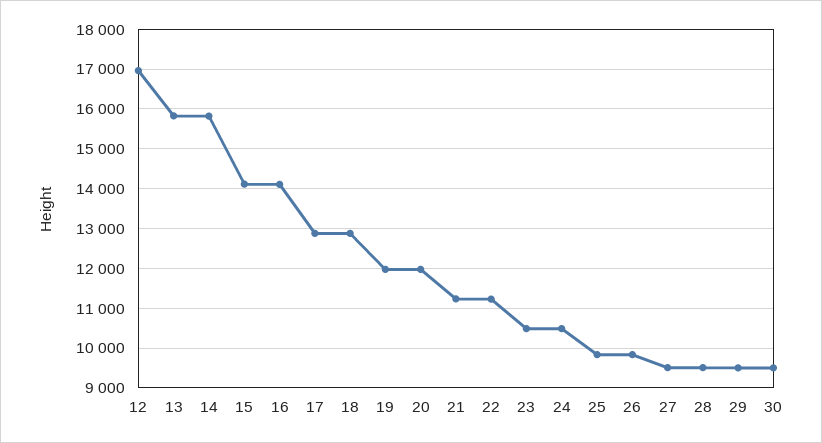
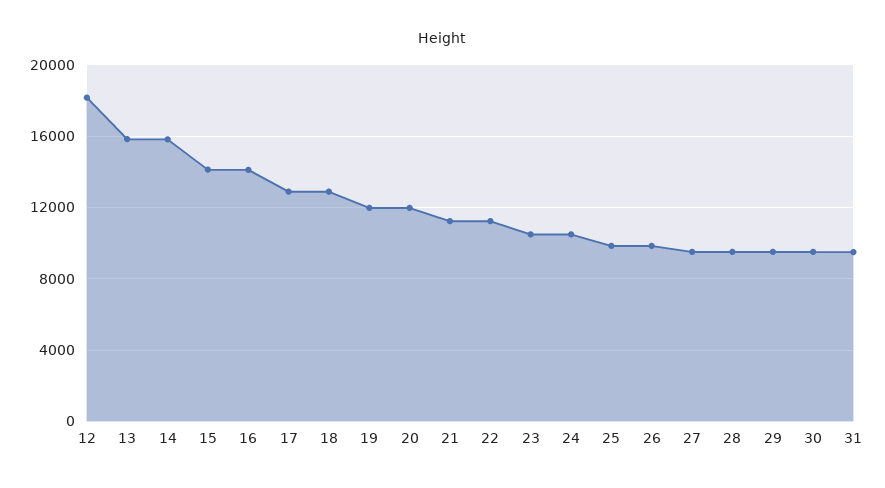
12: 17000 -> 18000
31: none -> 9500

